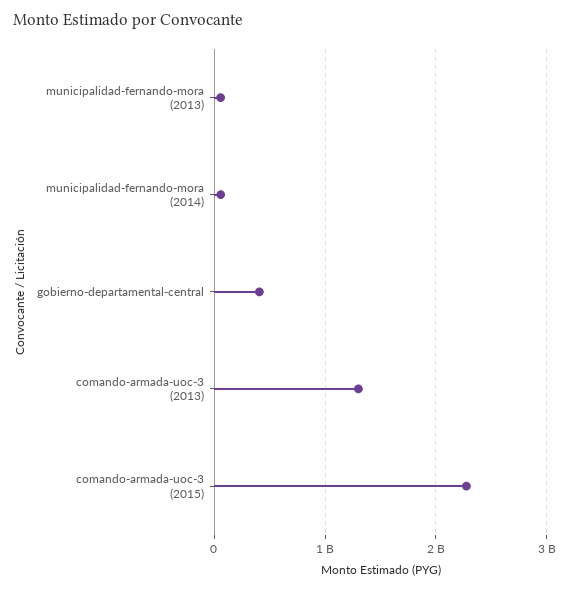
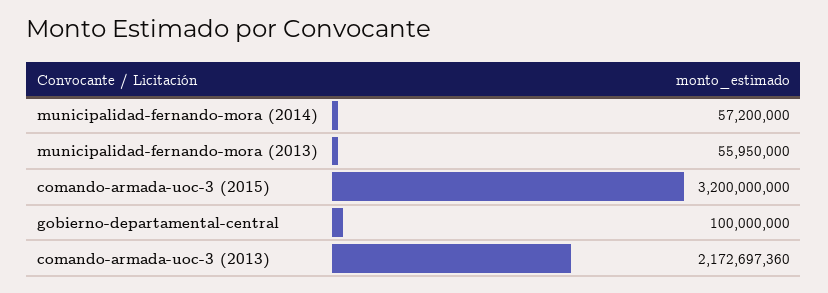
gobierno-departamental-central: 400000000 -> 100000000
comando-armada-uoc-3 (2013): 1300000000 -> 2172697360
comando-armada-uoc-3 (2015): 2300000000 -> 3200000000

